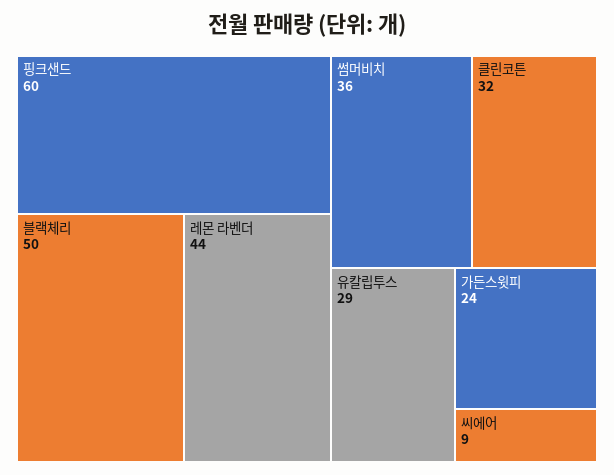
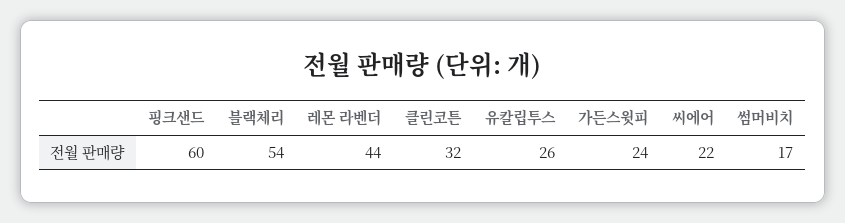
블랙체리: 50 -> 54
썸머비치: 36 -> 17
유칼립투스: 29 -> 26
씨에어: 9 -> 22

